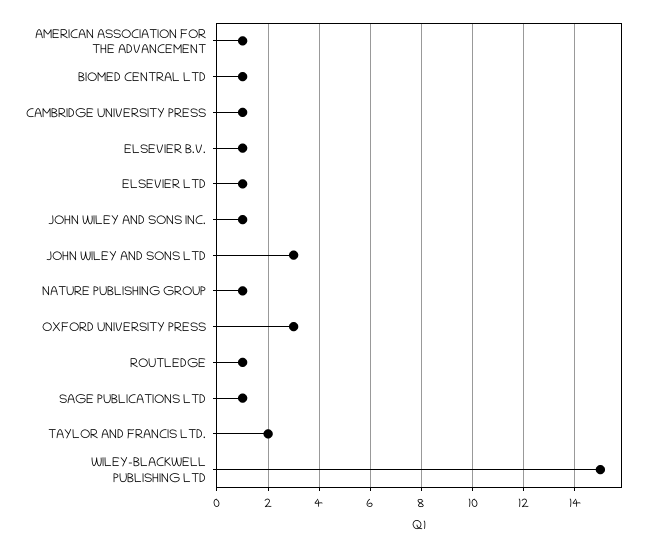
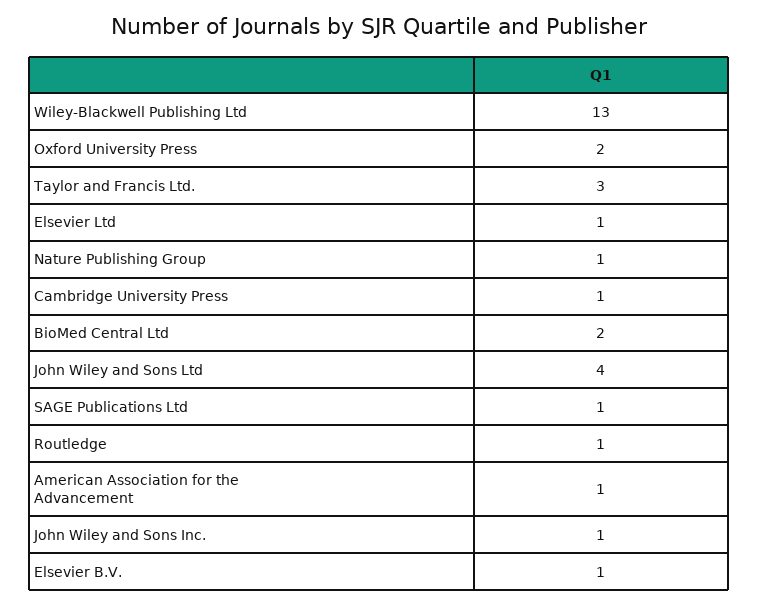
BIOMED CENTRAL LTD: 1 -> 2
JOHN WILEY AND SONS LTD: 3 -> 4
OXFORD UNIVERSITY PRESS: 3 -> 2
TAYLOR AND FRANCIS LTD.: 2 -> 3
WILEY-BLACKWELL PUBLISHING LTD: 15 -> 13

